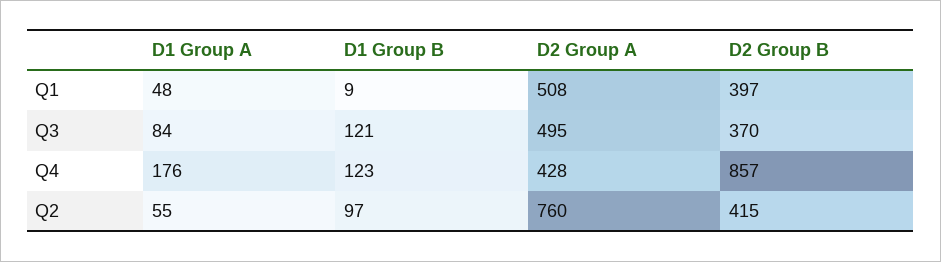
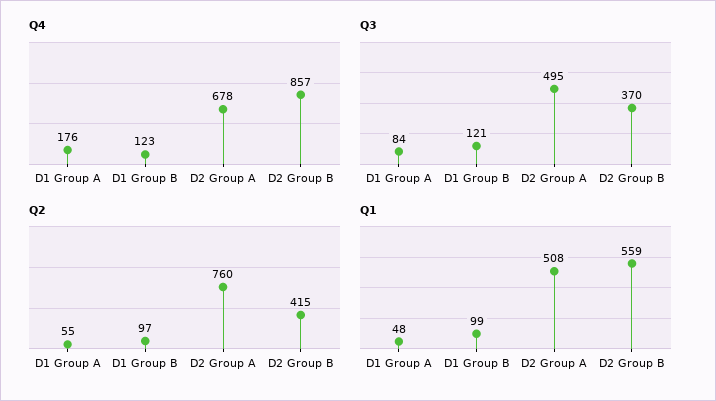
Q1, D1 Group B: 9 -> 99
Q1, D2 Group B: 397 -> 559
Q4, D2 Group A: 428 -> 678

